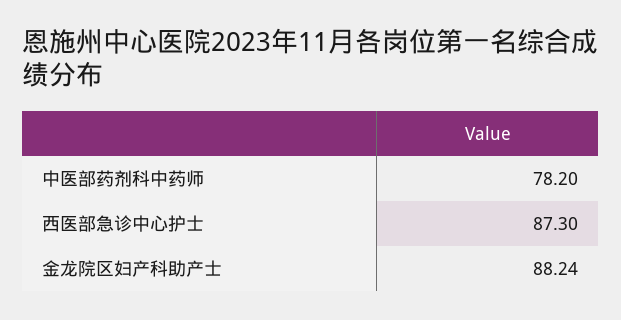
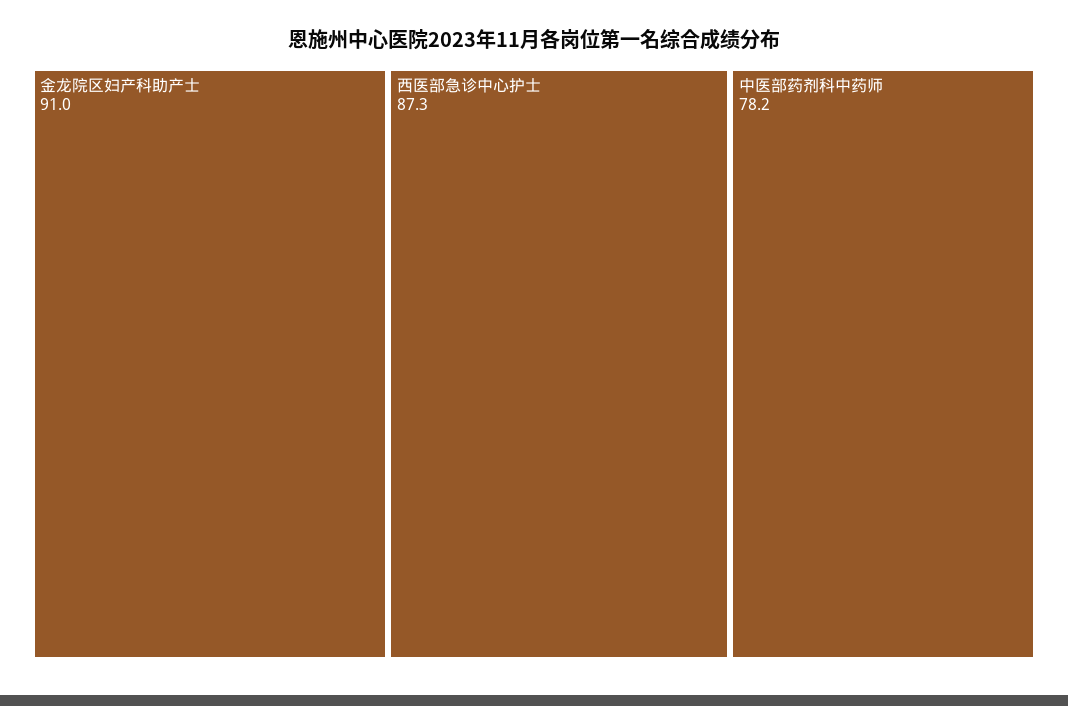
金龙院区妇产科助产士: 88.24 -> 91

